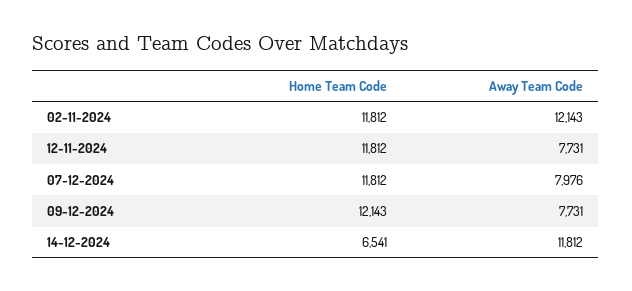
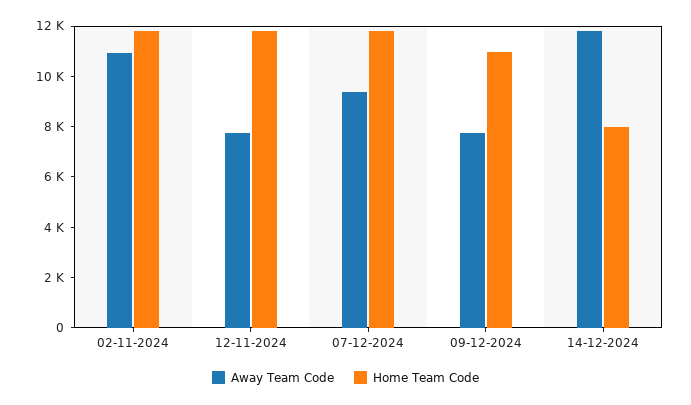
Away Team Code, 02-11-2024: 12143 -> 11000
Away Team Code, 07-12-2024: 7976 -> 9500
Home Team Code, 09-12-2024: 12143 -> 11000
Home Team Code, 14-12-2024: 6541 -> 8000

